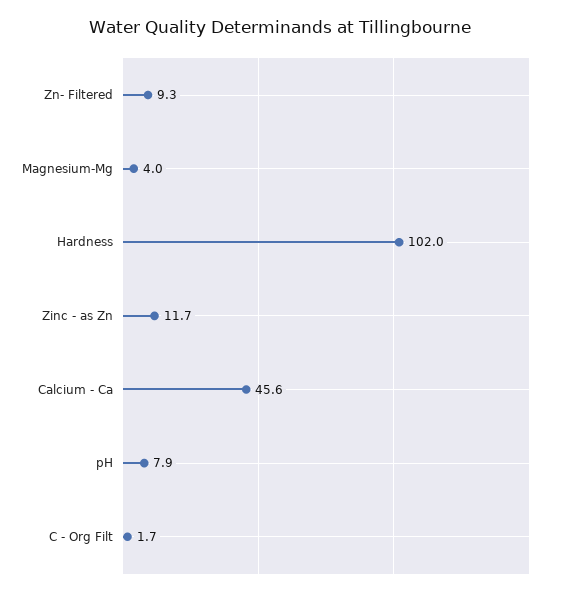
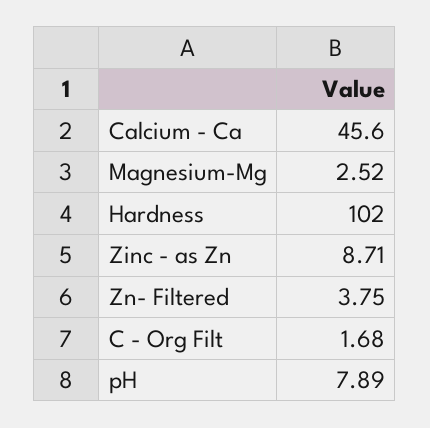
Zn- Filtered: 9.3 -> 3.75
Magnesium-Mg: 4 -> 2.52
Zinc - as Zn: 11.7 -> 8.71

